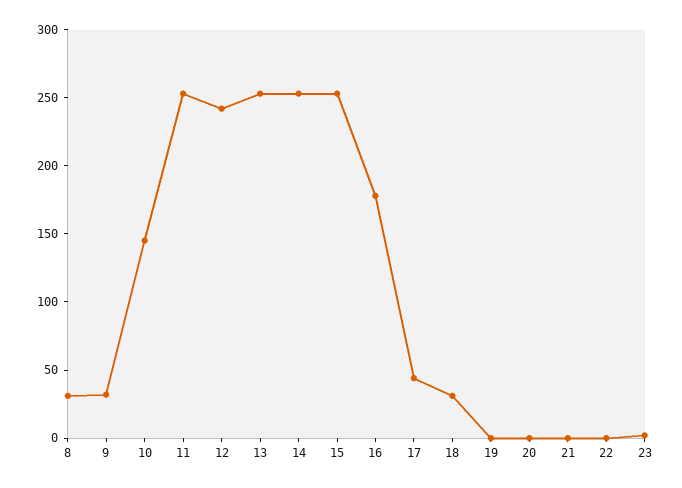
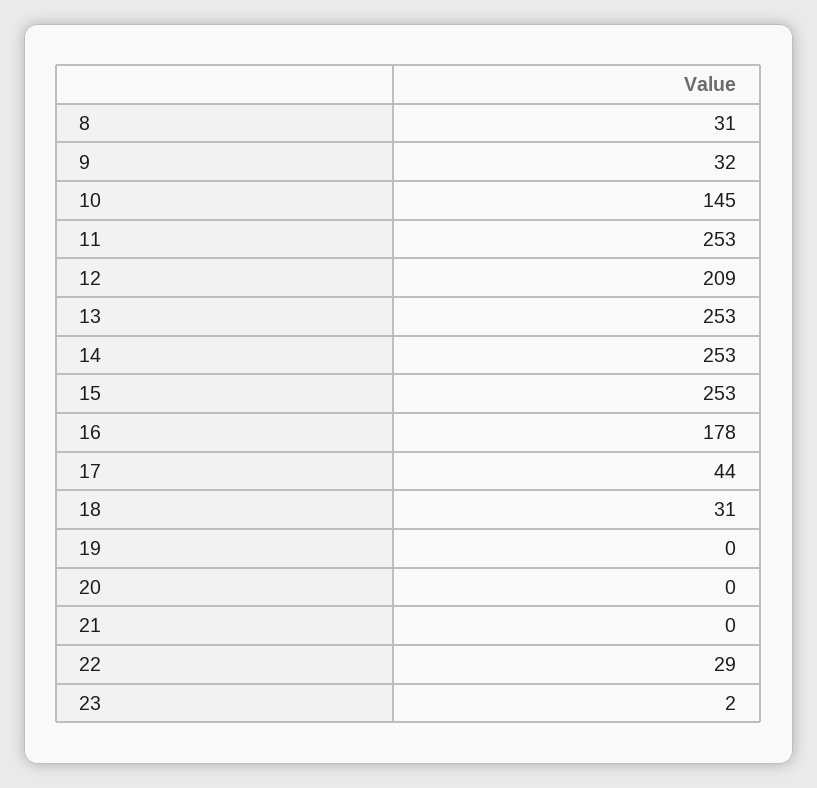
12: 240 -> 209
22: 0 -> 29

